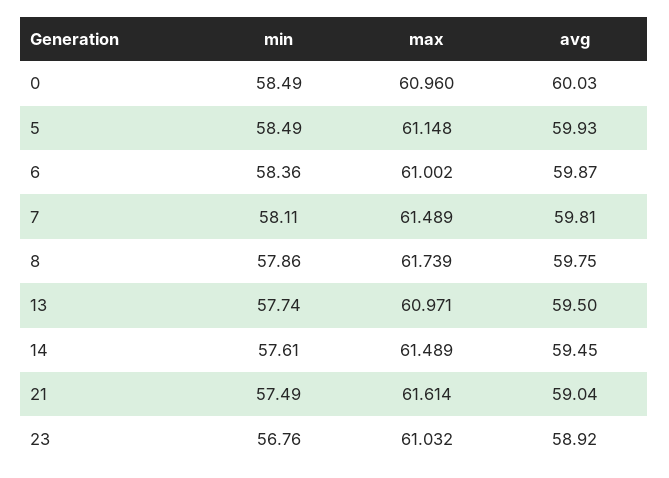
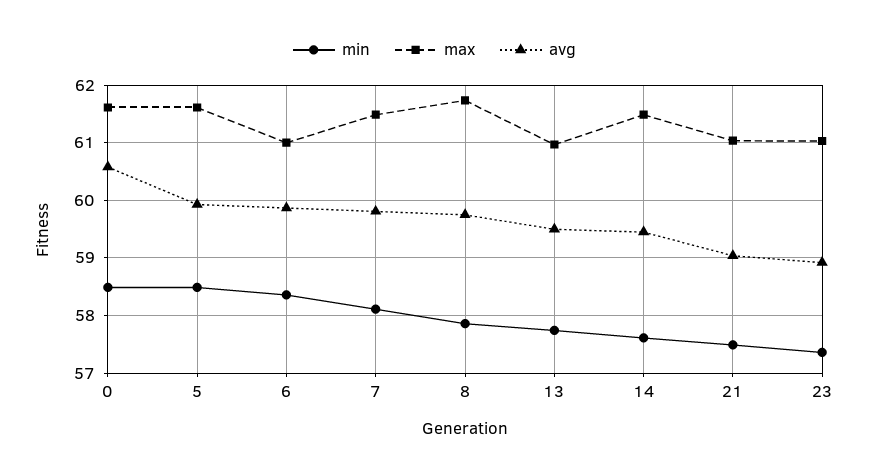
max, 0: 60.96 -> 61.6
avg, 0: 60.03 -> 60.6
max, 5: 61.148 -> 61.6
max, 21: 61.614 -> 61
min, 23: 56.76 -> 57.4

